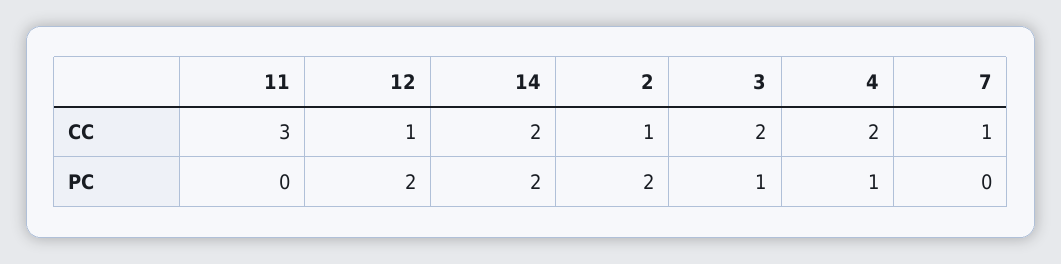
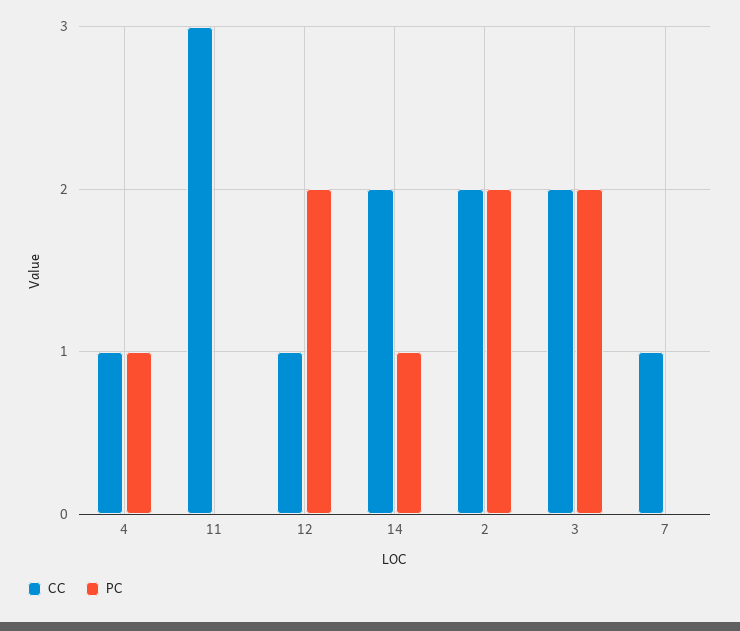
CC, 2: 1 -> 2
CC, 4: 2 -> 1
PC, 14: 2 -> 1
PC, 3: 1 -> 2

